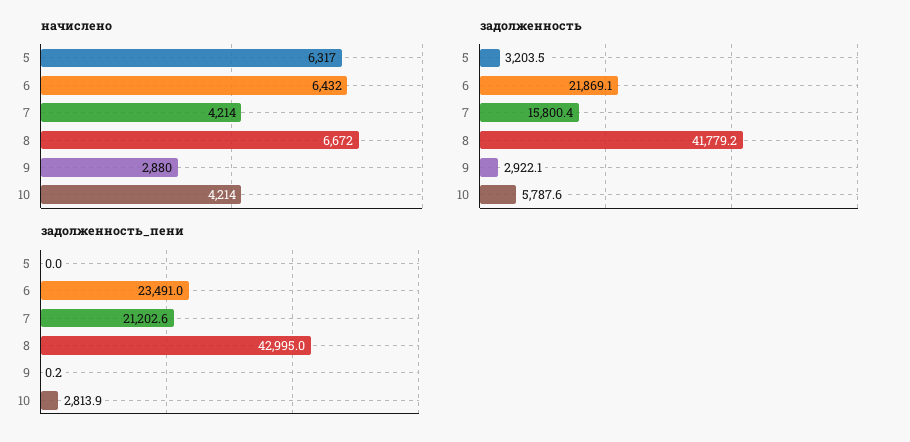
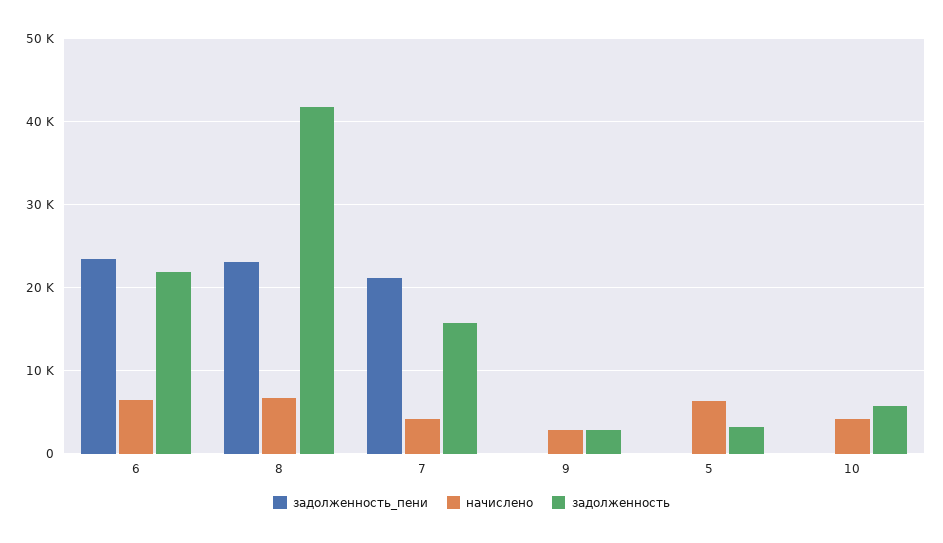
задолженность_пени, 8: 42995 -> 23000
задолженность_пени, 10: 2813.9 -> 0

